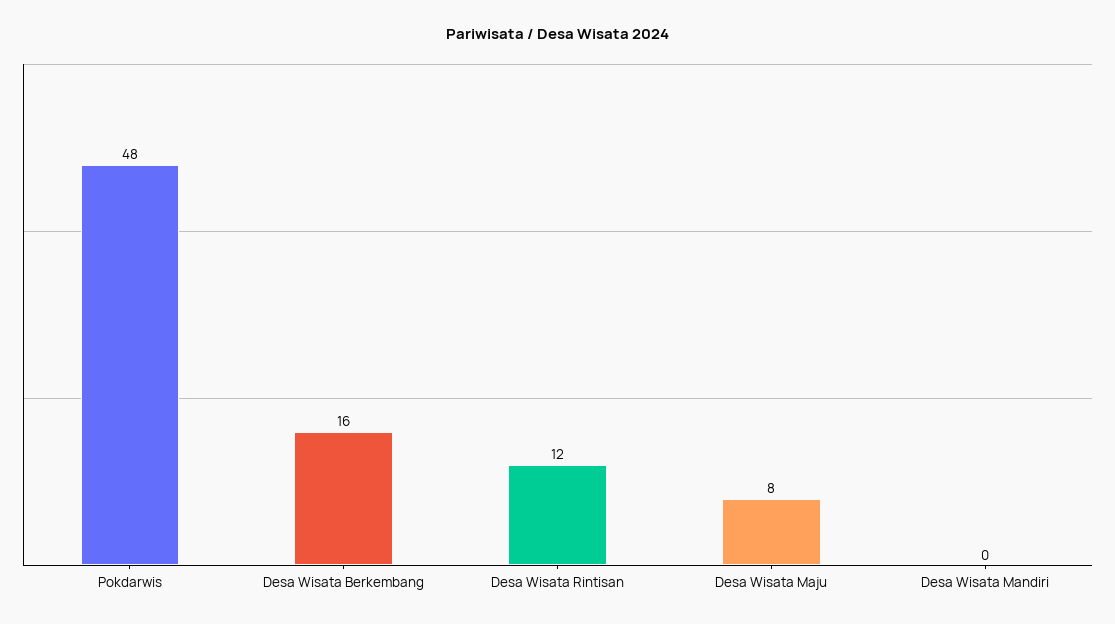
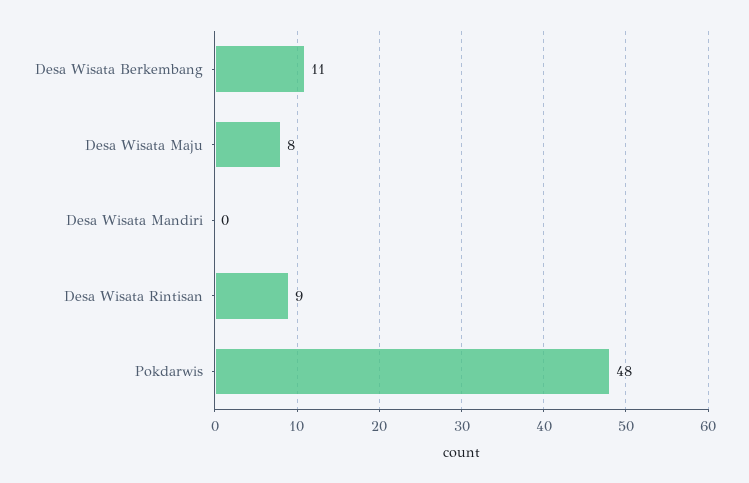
Desa Wisata Berkembang: 16 -> 11
Desa Wisata Rintisan: 12 -> 9

